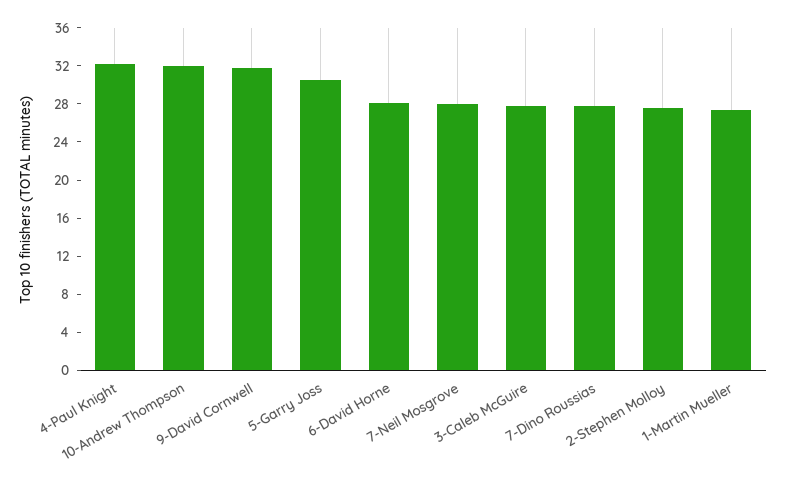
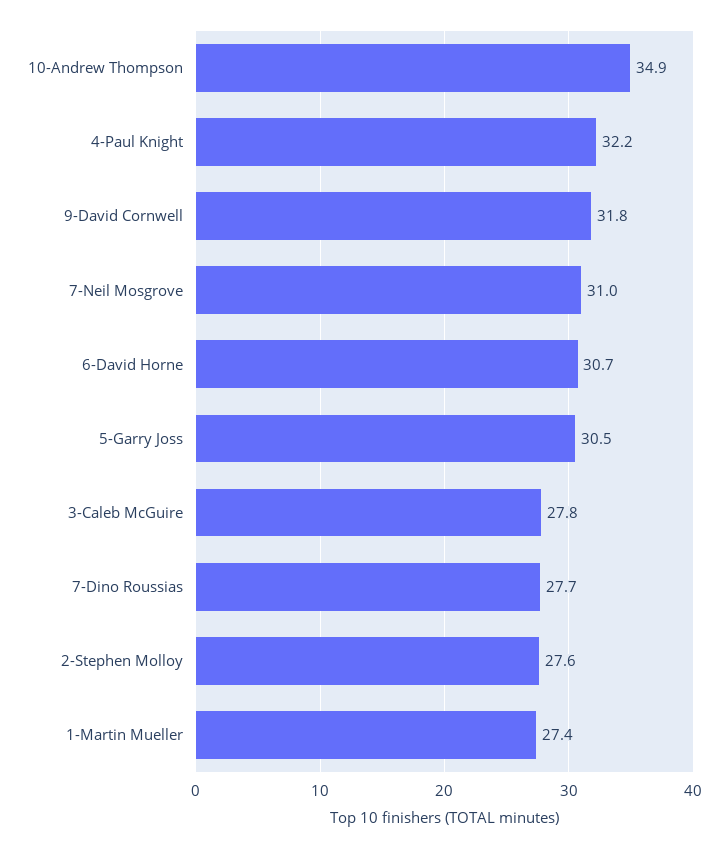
10-Andrew Thompson: 32 -> 34.9
6-David Horne: 28 -> 30.7
7-Neil Mosgrove: 28 -> 31

